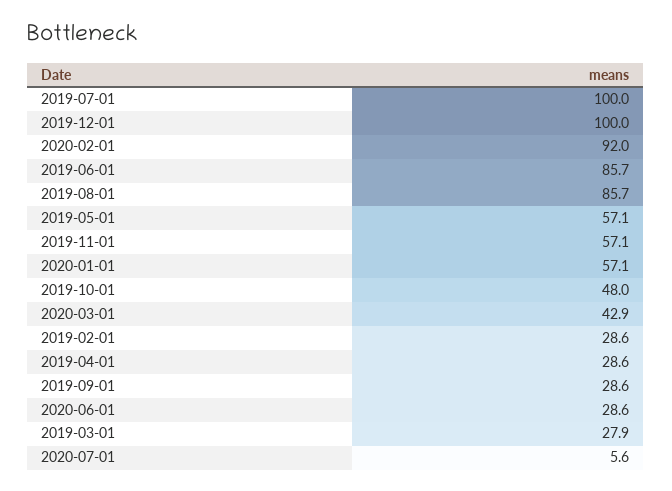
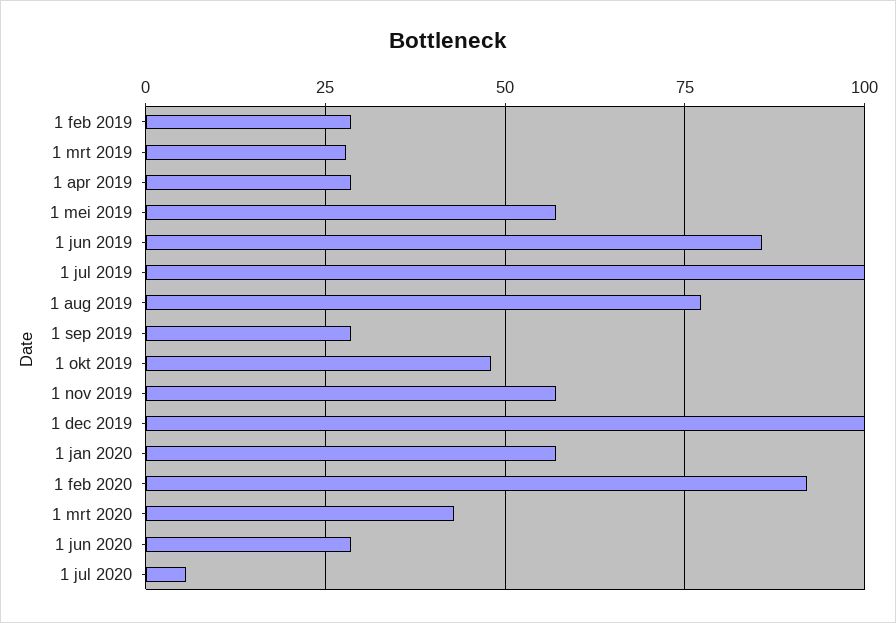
2019-08-01: 85.7 -> 77.5

